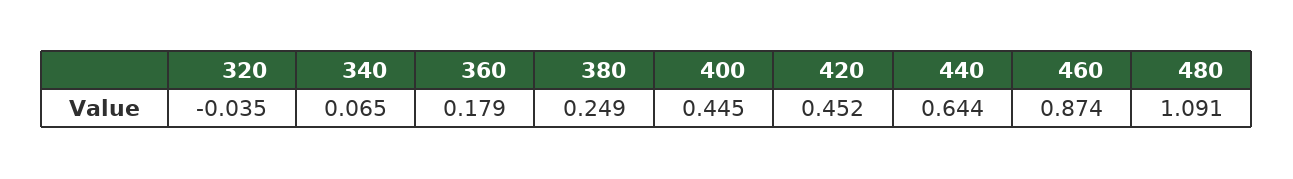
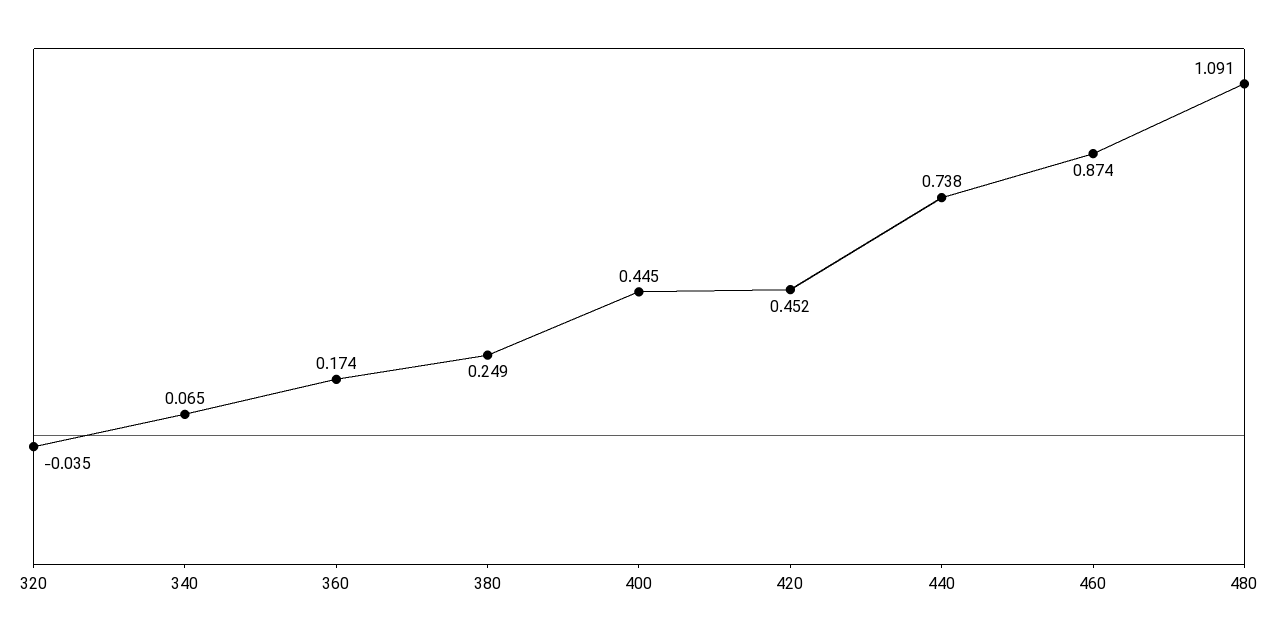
360: 0.179 -> 0.174
440: 0.644 -> 0.738

